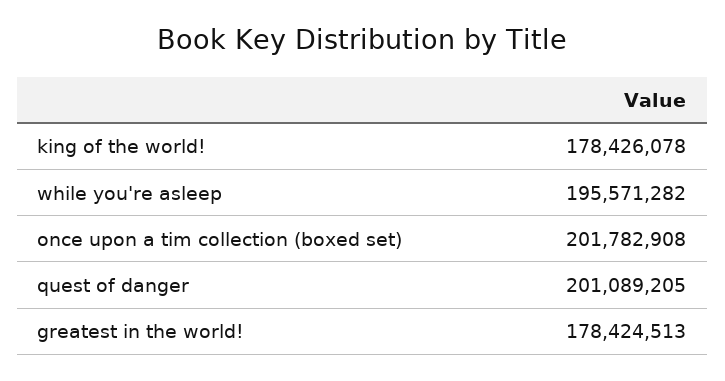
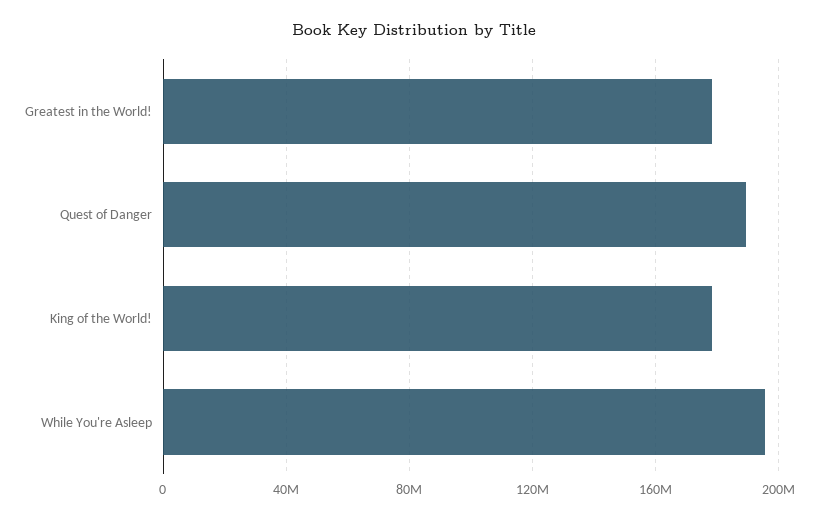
once upon a tim collection (boxed set): 201782908 -> none
quest of danger: 201089205 -> 190000000

